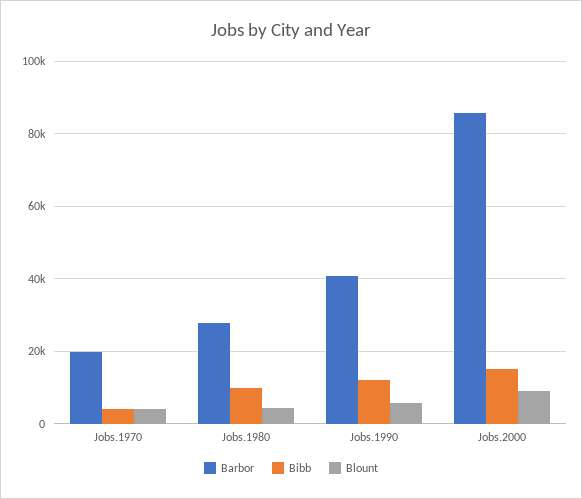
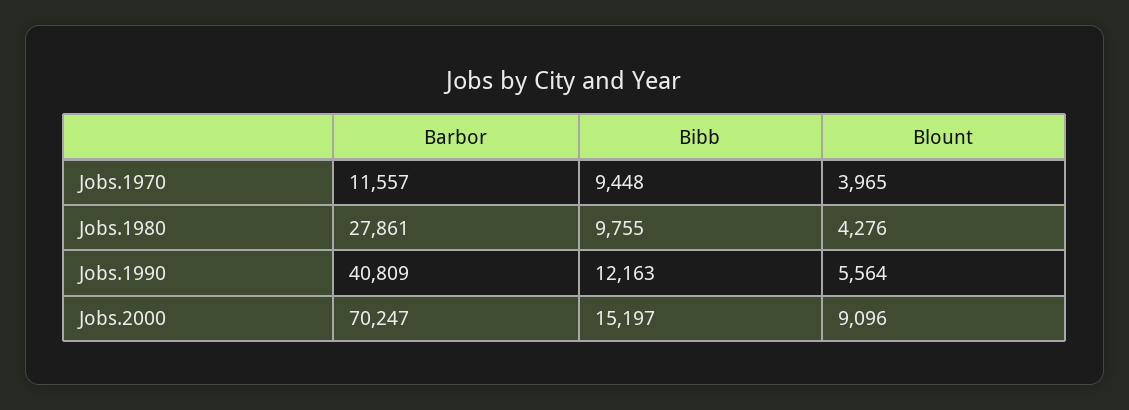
Barbor, Jobs.1970: 20000 -> 11557
Bibb, Jobs.1970: 4000 -> 9448
Barbor, Jobs.2000: 86000 -> 70247

